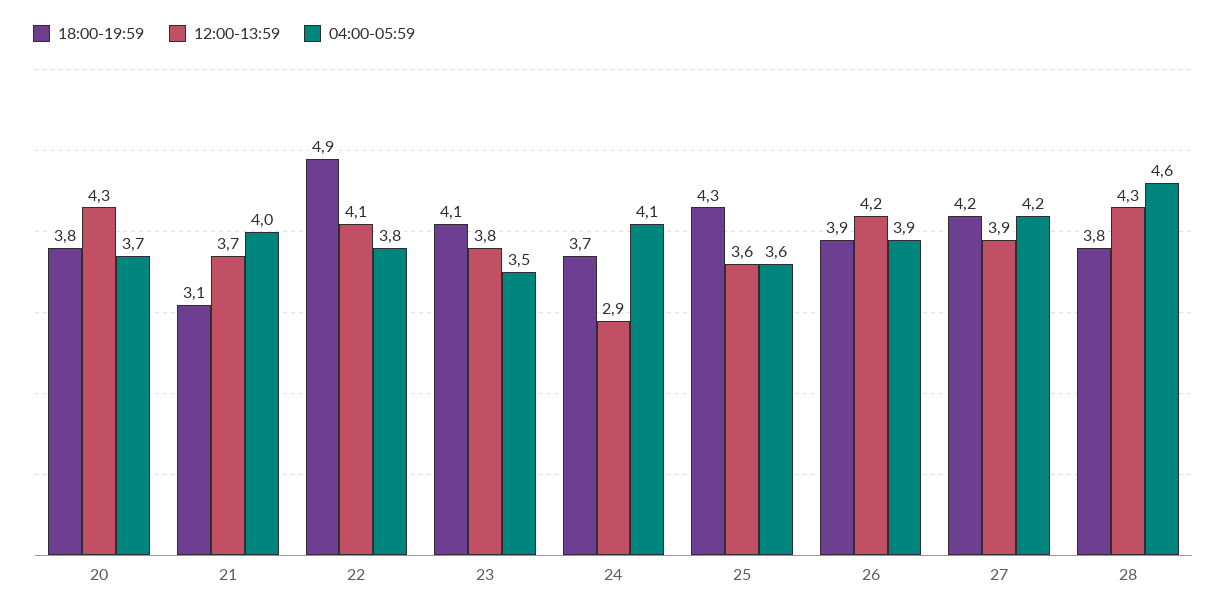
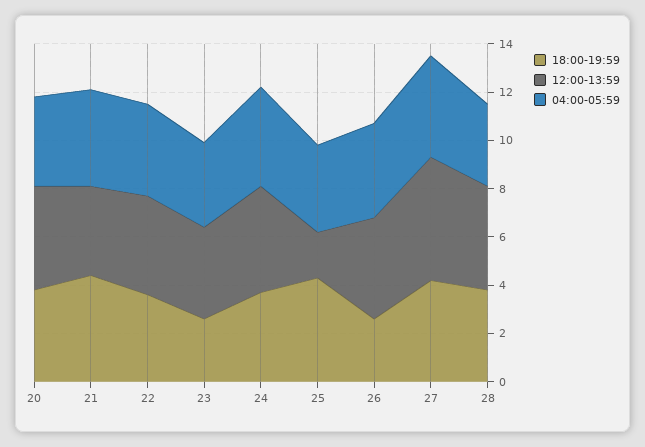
18:00-19:59, 21: 3.1 -> 4.5
18:00-19:59, 22: 4.9 -> 3.5
18:00-19:59, 23: 4.1 -> 2.5
12:00-13:59, 24: 2.9 -> 4.5
12:00-13:59, 25: 3.6 -> 2
18:00-19:59, 26: 3.9 -> 2.5
12:00-13:59, 27: 3.9 -> 5
04:00-05:59, 28: 4.6 -> 3.5

